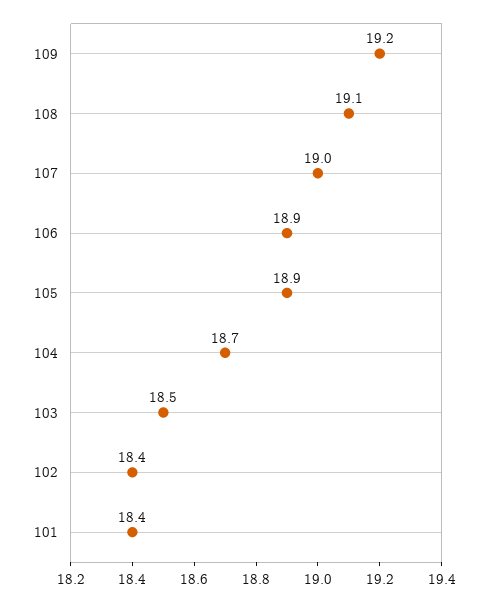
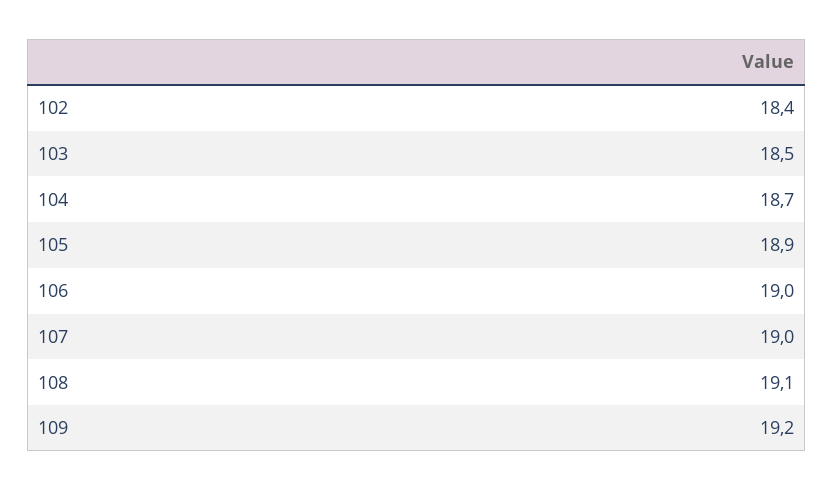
106: 18.9 -> 19
101: 18.4 -> none

